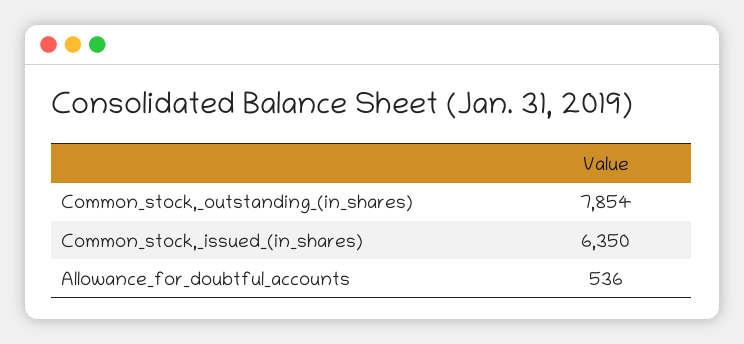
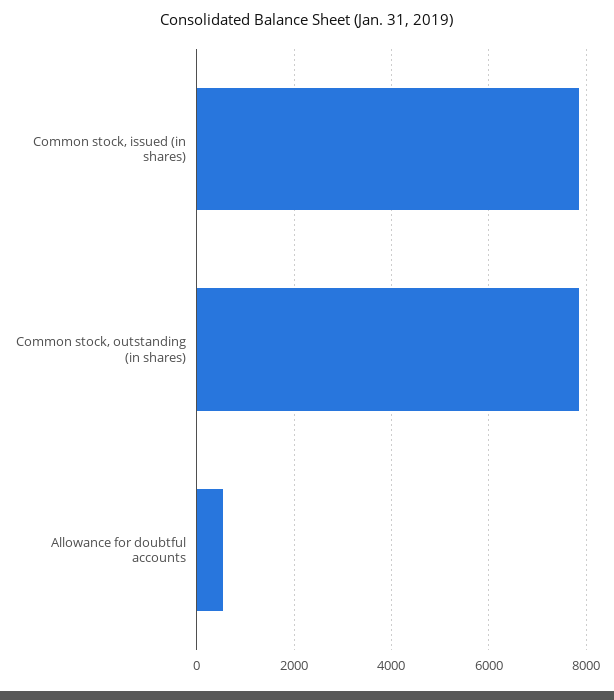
Common_stock,_issued_(in_shares): 6350 -> 7800

